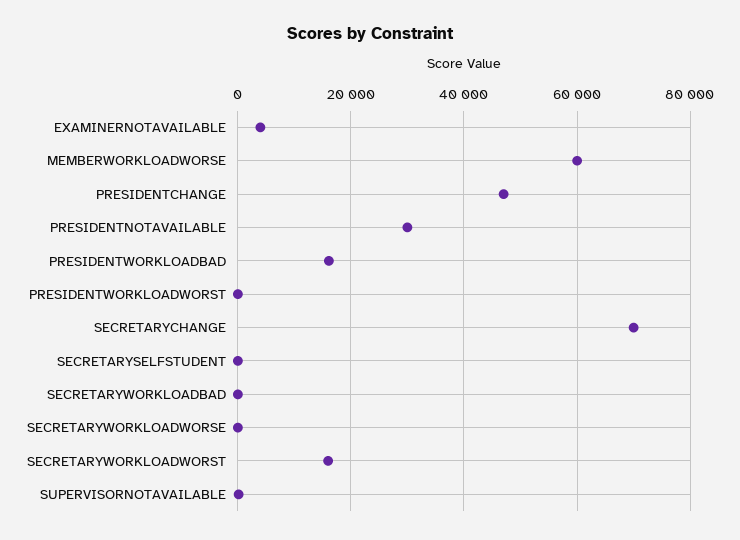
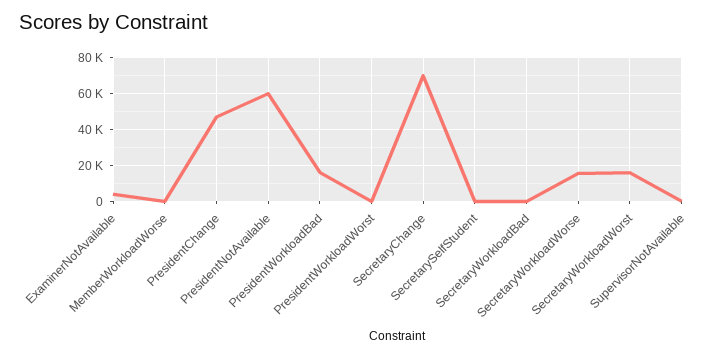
MEMBERWORKLOADWORSE: 60000 -> 0
PRESIDENTNOTAVAILABLE: 30000 -> 60000
SECRETARYWORKLOADWORSE: 0 -> 15000

